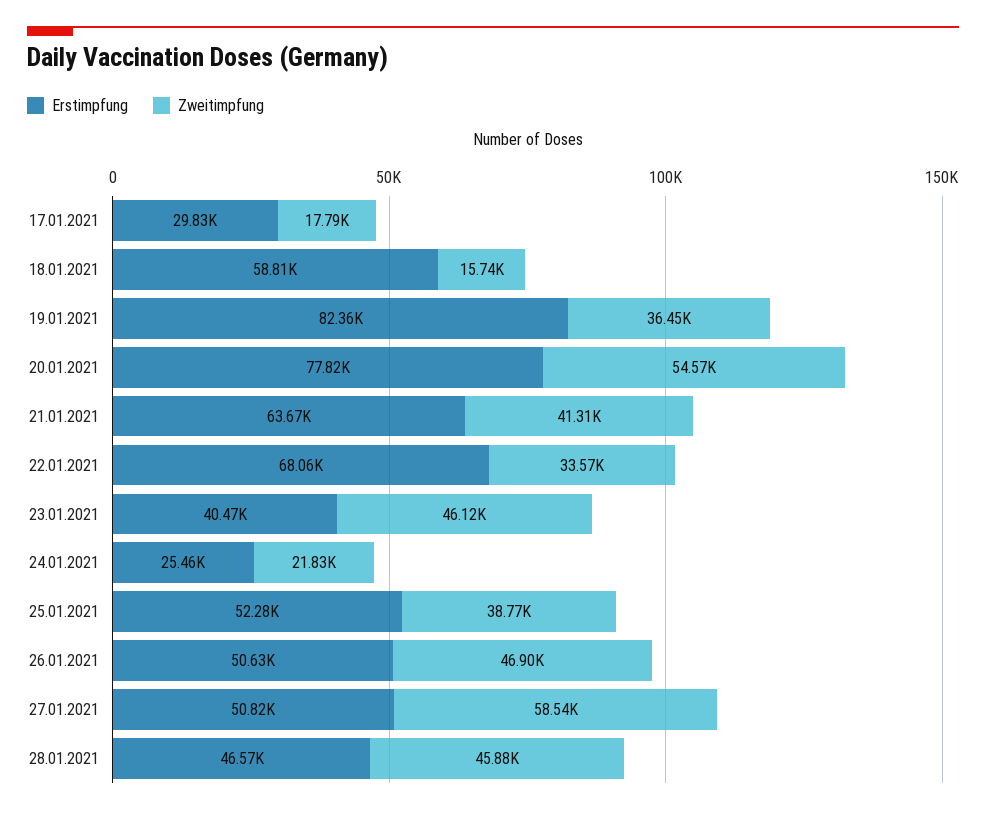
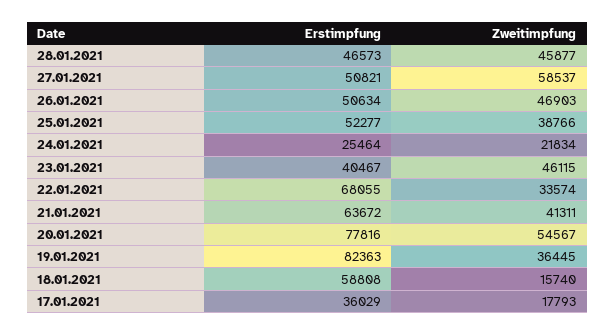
Erstimpfung, 17.01.2021: 29830 -> 36029

